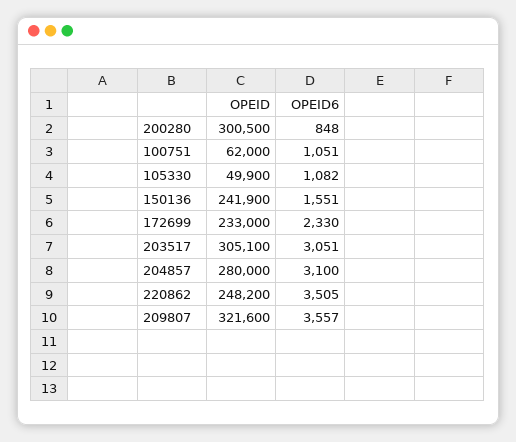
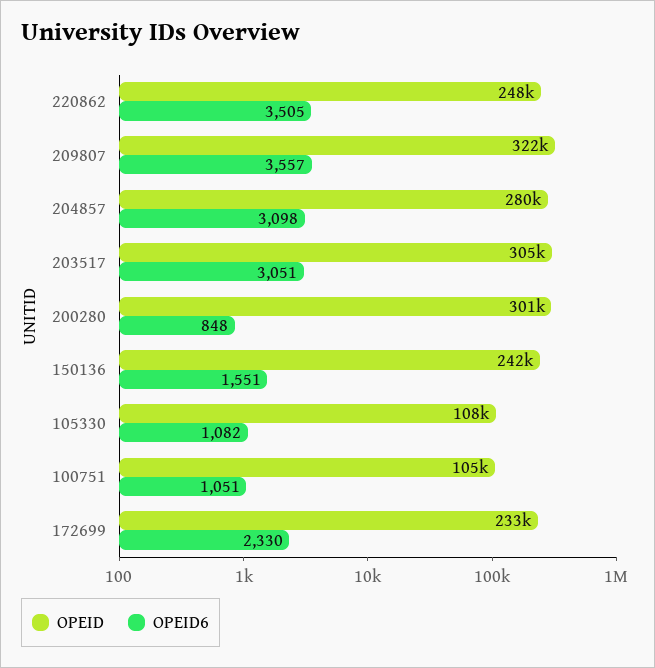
OPEID, 100751: 62000 -> 105000
OPEID, 105330: 49900 -> 108000
OPEID6, 204857: 3100 -> 3098

